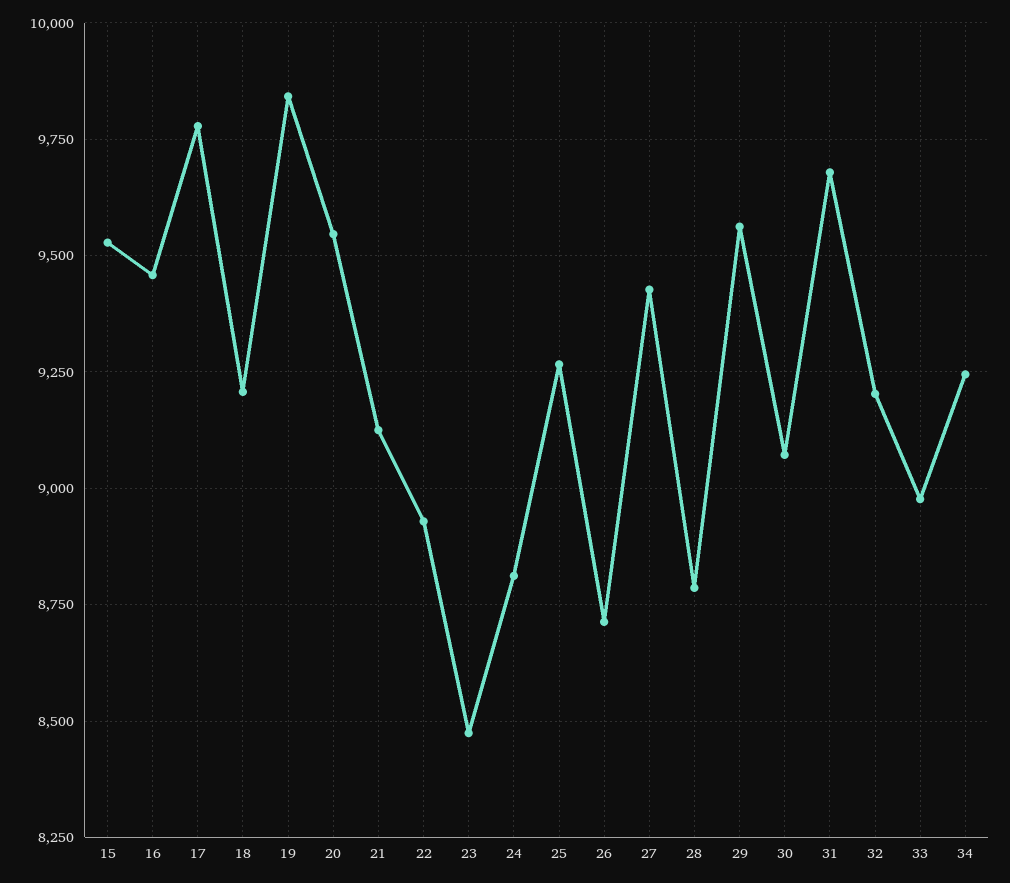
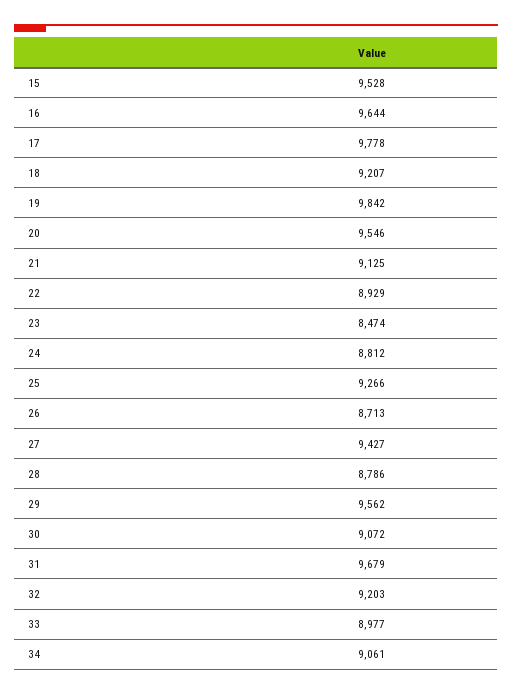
16: 9450 -> 9644
34: 9250 -> 9061

